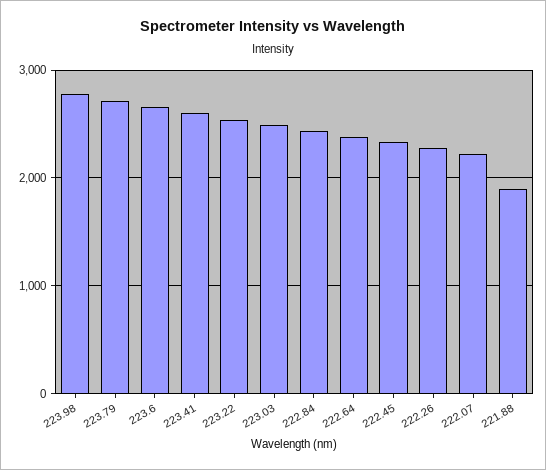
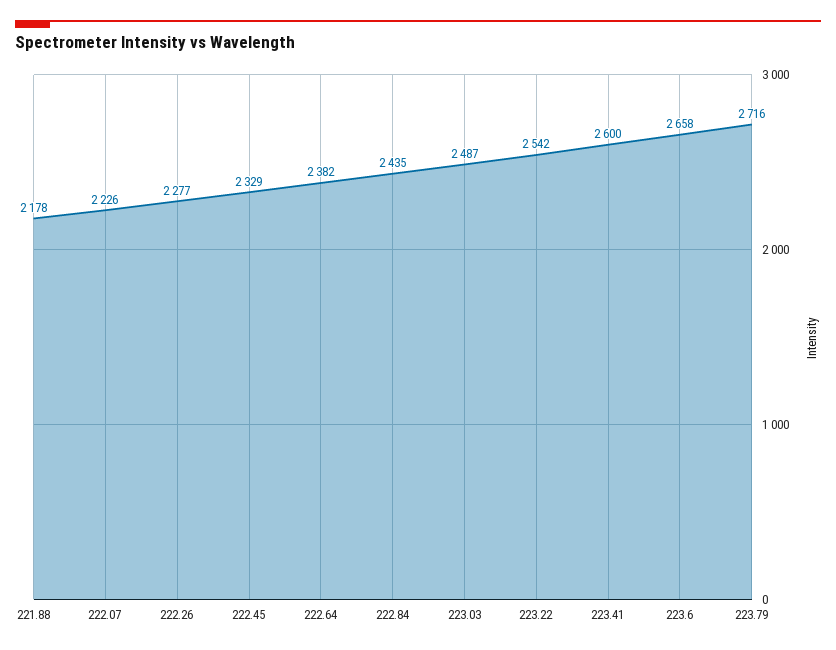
223.98: 2800 -> none
221.88: 1900 -> 2178

